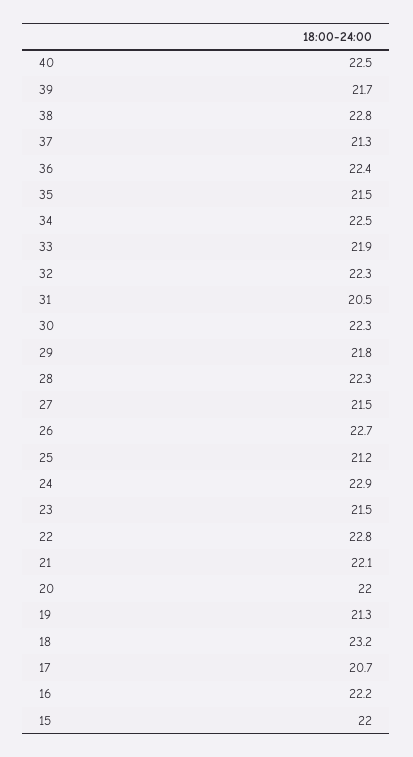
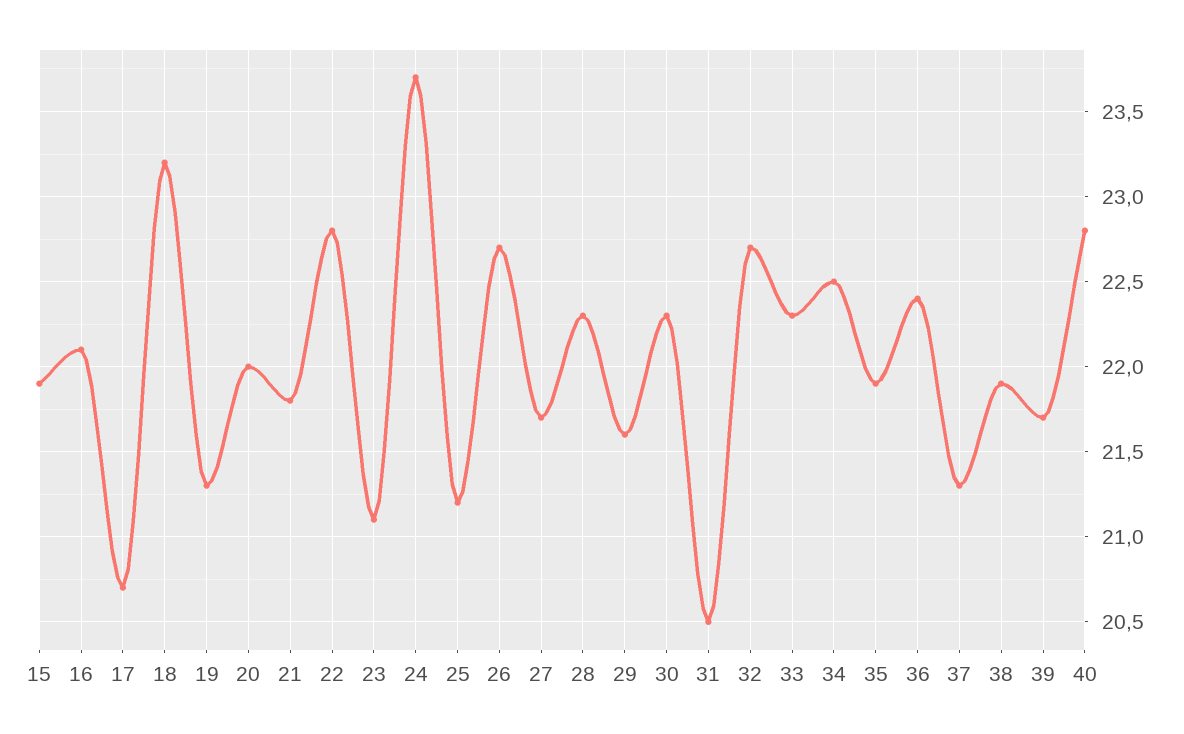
40: 22.5 -> 22.8
38: 22.8 -> 21.9
35: 21.5 -> 21.9
33: 21.9 -> 22.3
32: 22.3 -> 22.7
29: 21.8 -> 21.6
27: 21.5 -> 21.7
24: 22.9 -> 23.7
23: 21.5 -> 21.1
21: 22.1 -> 21.8
16: 22.2 -> 22.1
15: 22 -> 21.9

